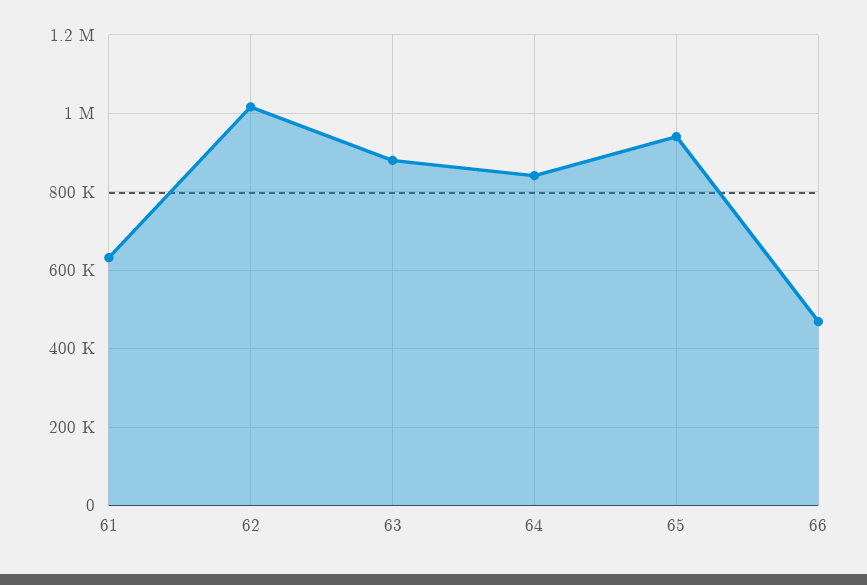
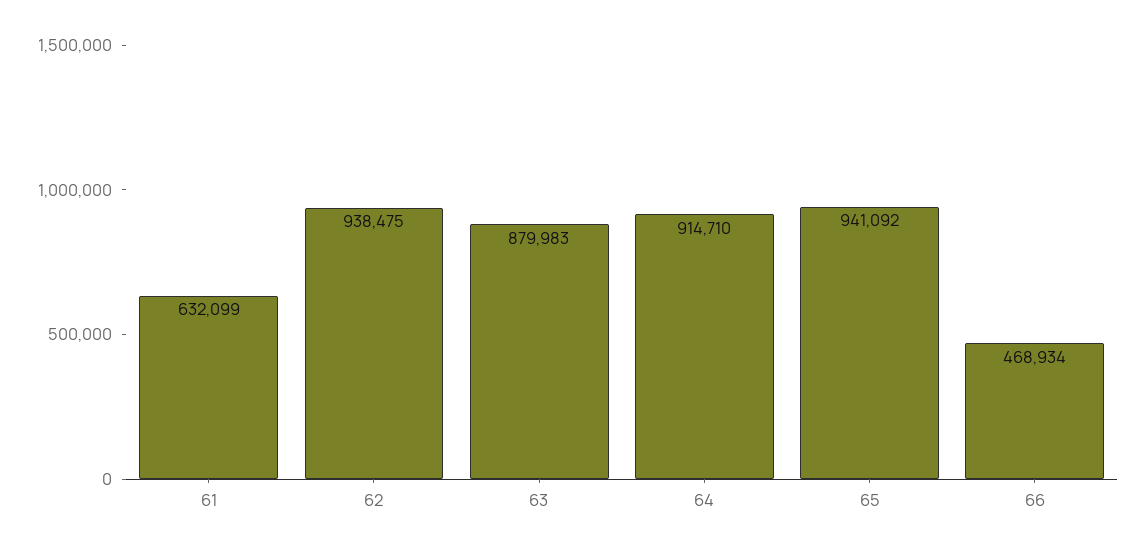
62: 1020000 -> 938475
64: 840000 -> 914710

